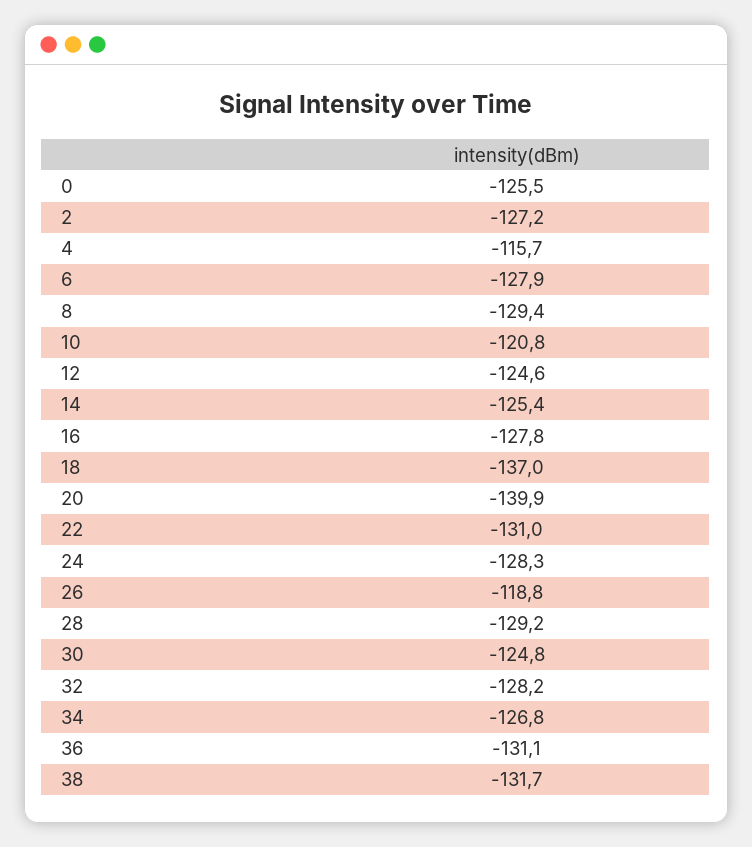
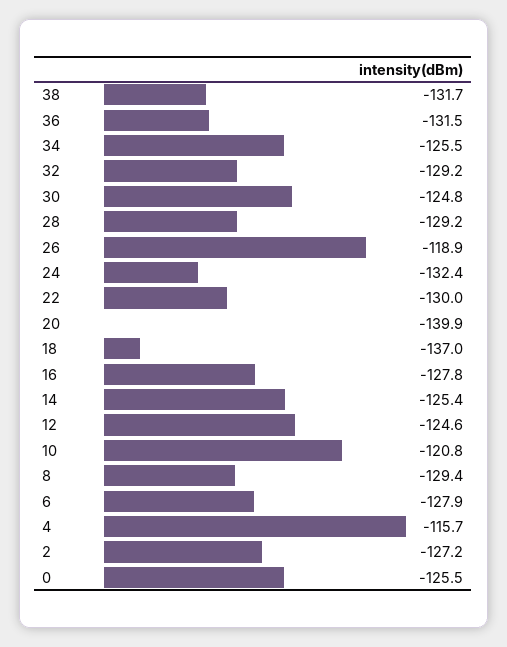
22: -131 -> -130
24: -128.3 -> -132.4
26: -118.8 -> -118.9
32: -128.2 -> -129.2
34: -126.8 -> -125.5
36: -131.1 -> -131.5

